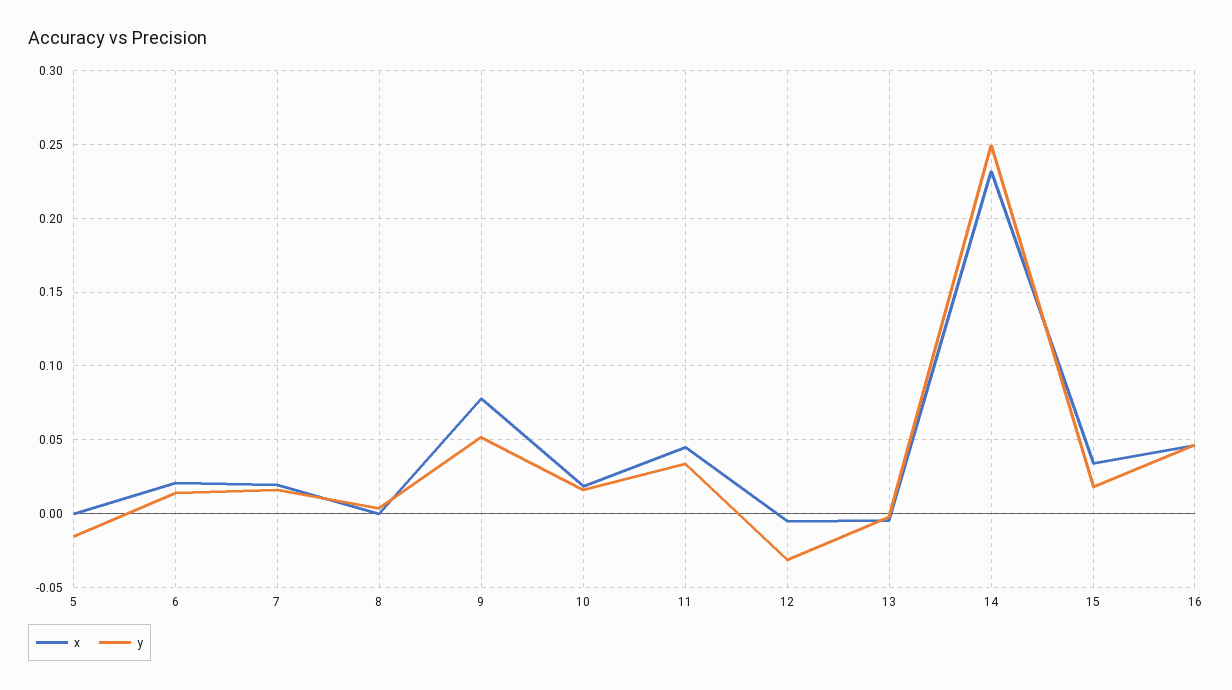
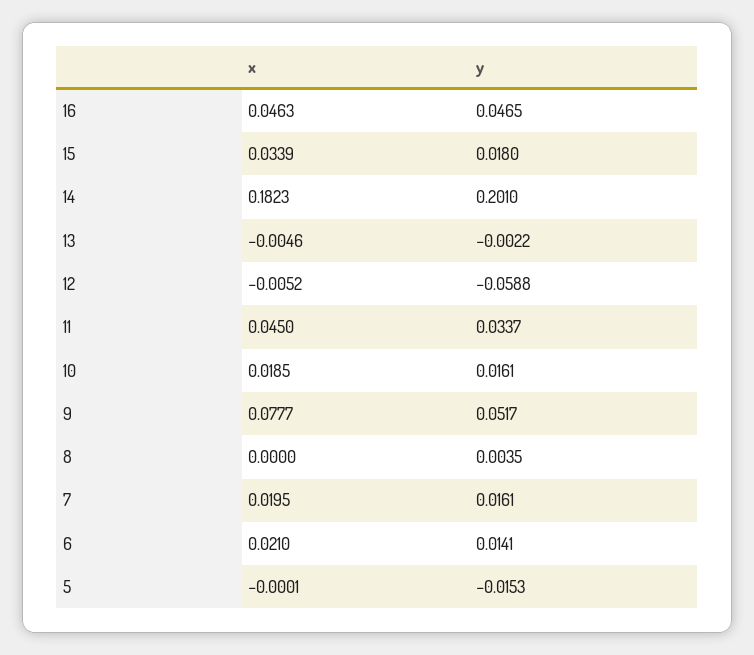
y, 12: -0.03 -> -0.0588
x, 14: 0.23 -> 0.1823
y, 14: 0.25 -> 0.201

